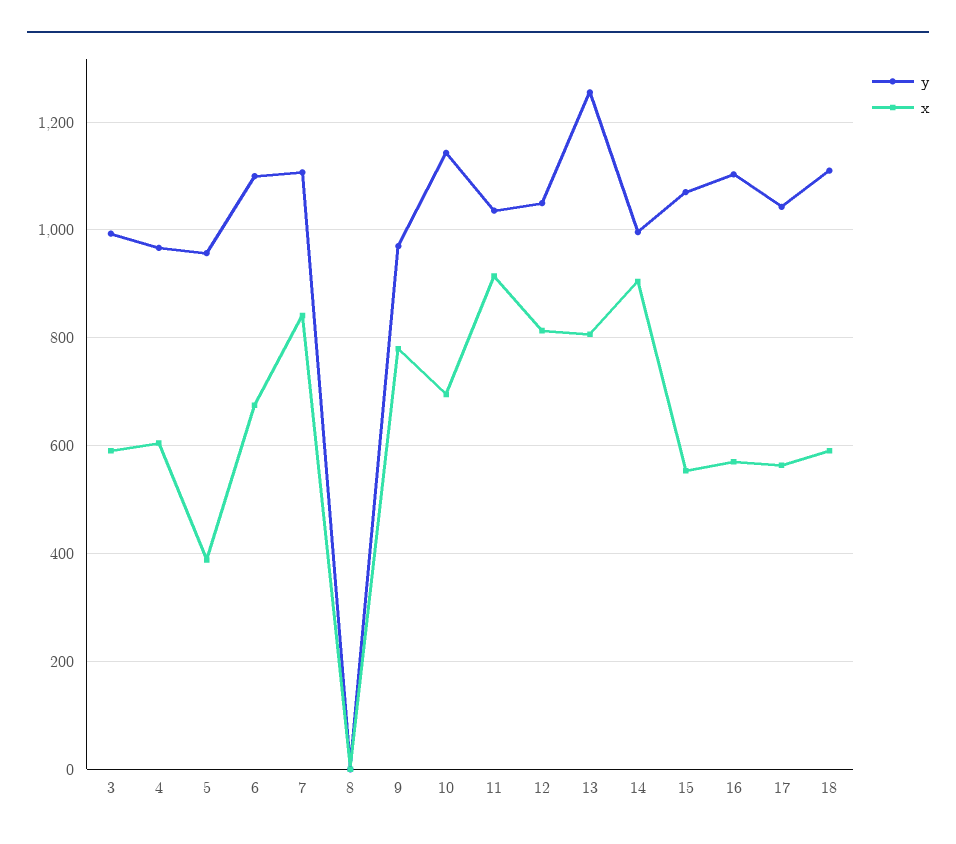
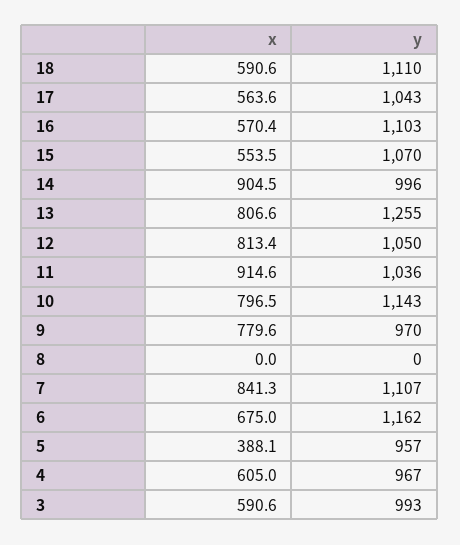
y, 6: 1100 -> 1162
x, 10: 700 -> 796.5

